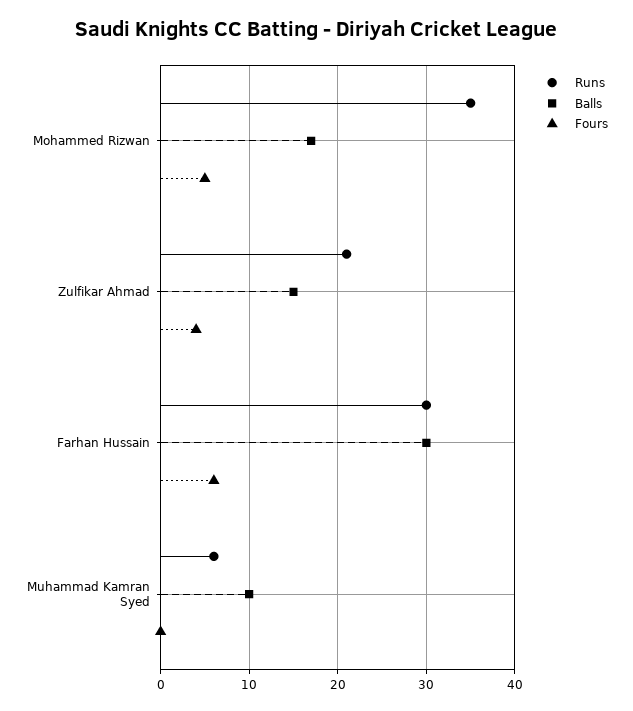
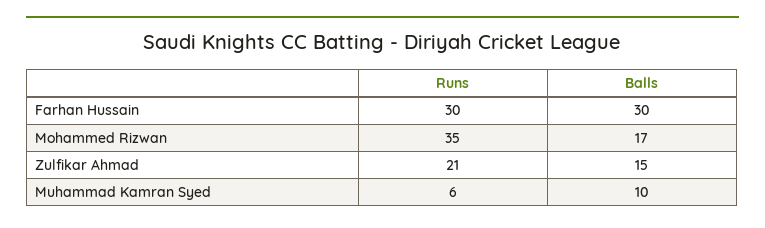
Fours, Mohammed Rizwan: 5 -> none
Fours, Zulfikar Ahmad: 4 -> none
Fours, Farhan Hussain: 6 -> none
Fours, Muhammad Kamran Syed: 0 -> none

